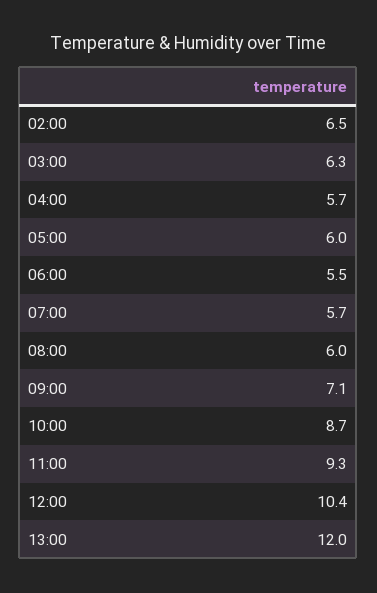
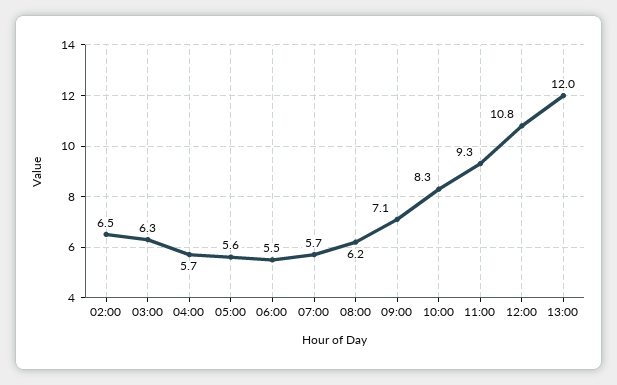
05:00: 6 -> 5.6
08:00: 6 -> 6.2
10:00: 8.7 -> 8.3
12:00: 10.4 -> 10.8

